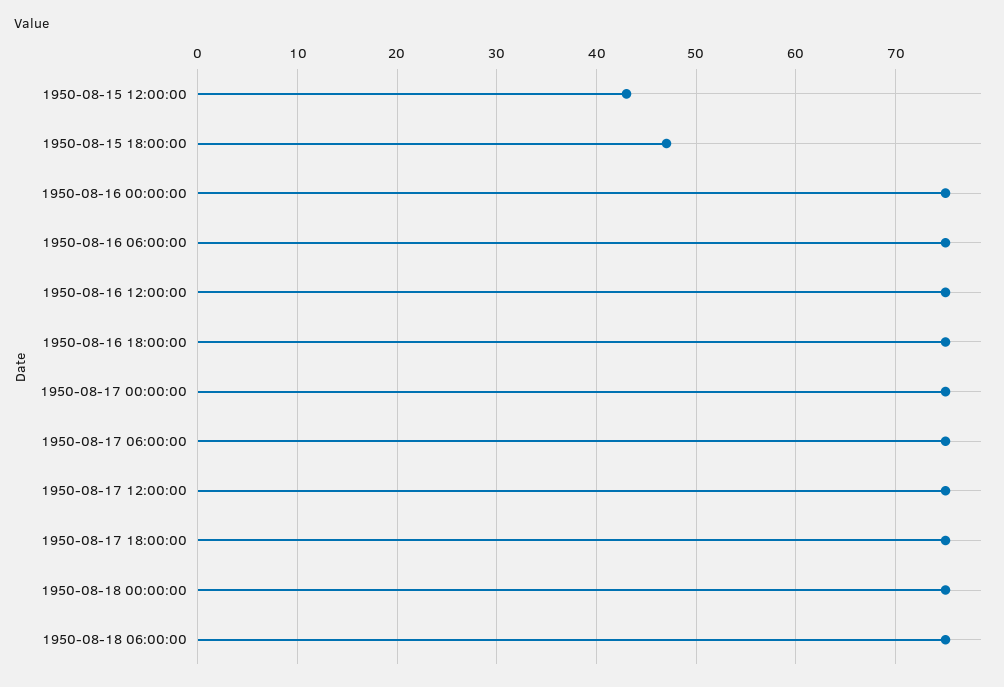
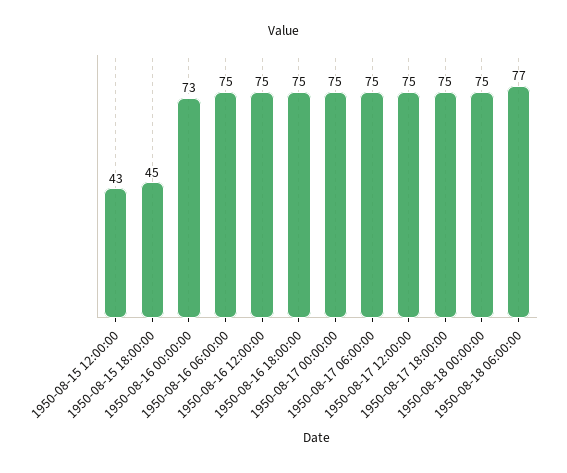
1950-08-15 18:00:00: 47 -> 45
1950-08-16 00:00:00: 75 -> 73
1950-08-18 06:00:00: 75 -> 77

